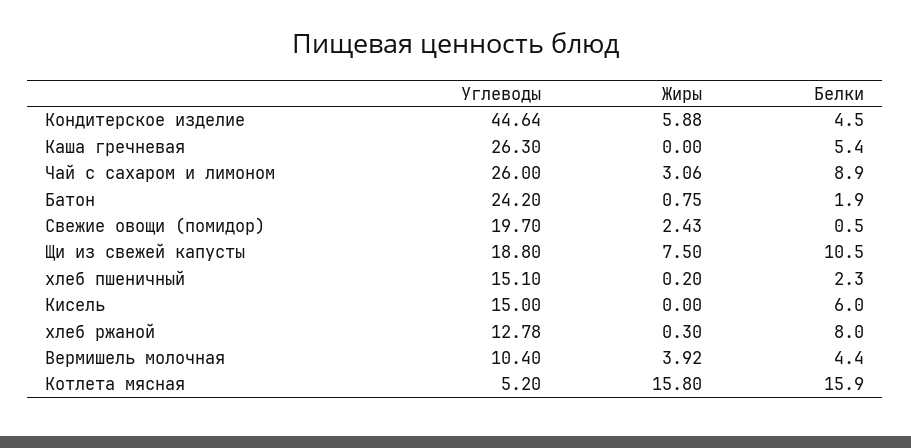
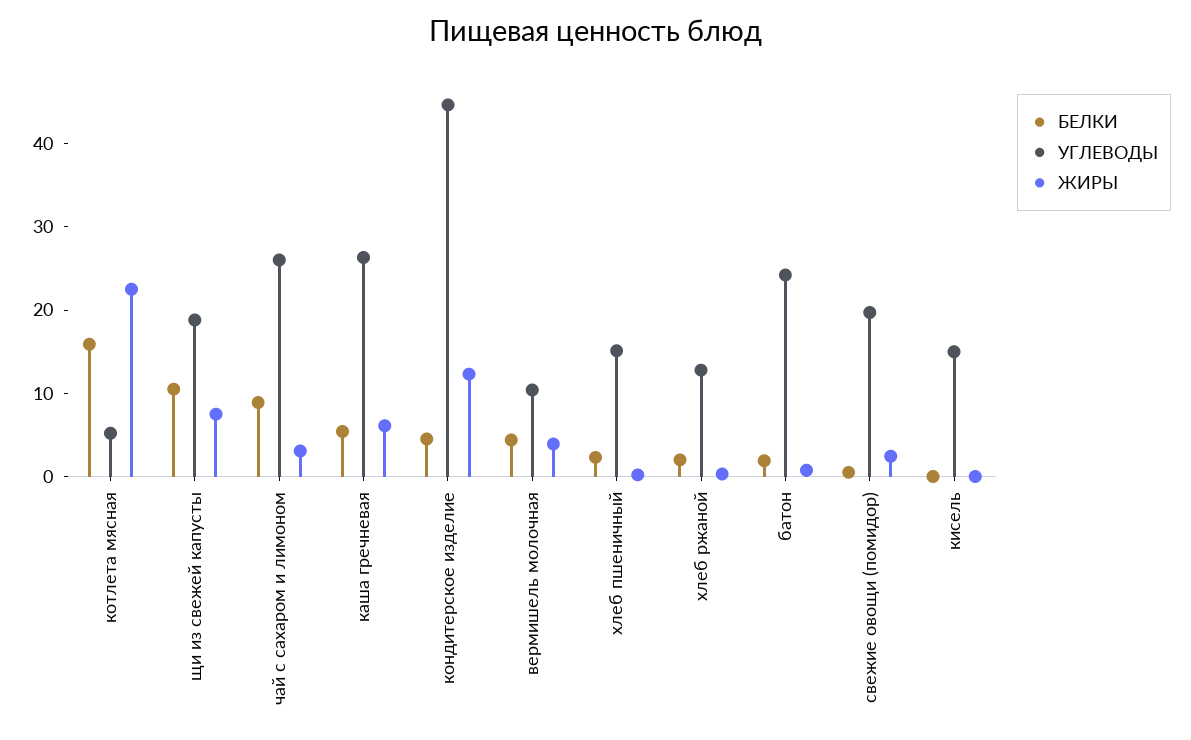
Жиры, Кондитерское изделие: 5.88 -> 12
Жиры, Каша гречневая: 0 -> 6
Белки, Кисель: 6 -> 0
Белки, хлеб ржаной: 8 -> 2
Жиры, Котлета мясная: 15.8 -> 22

